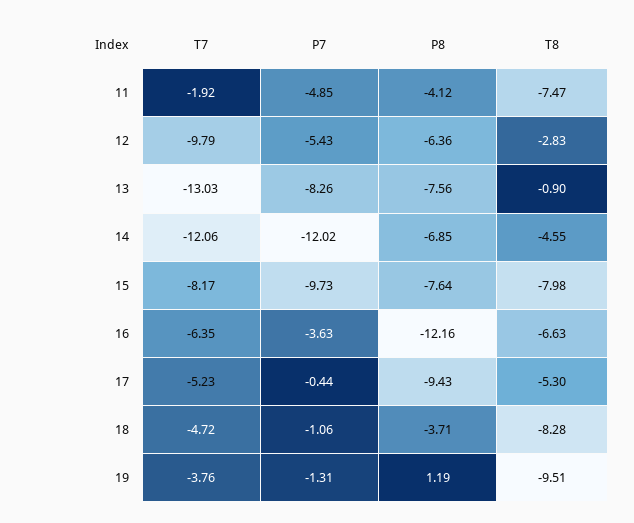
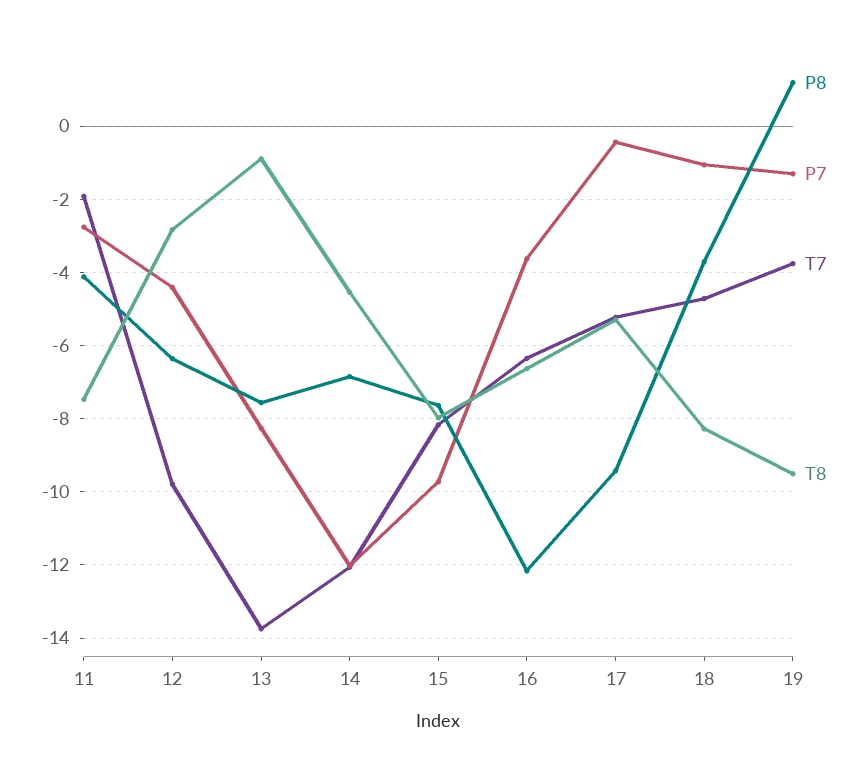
P7, 11: -4.85 -> -2.8
P7, 12: -5.43 -> -4.4
T7, 13: -13.03 -> -13.8

